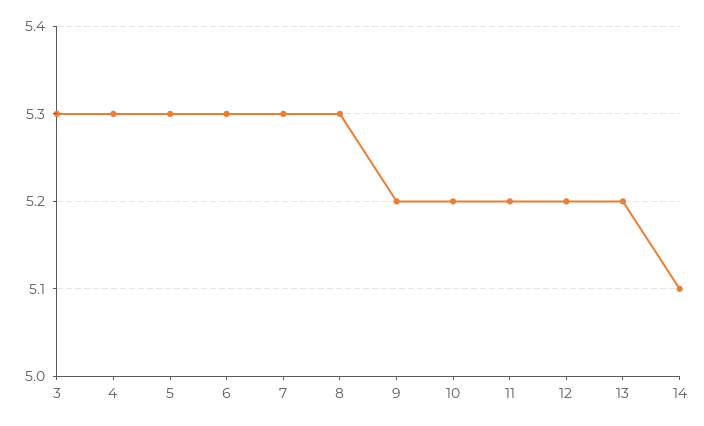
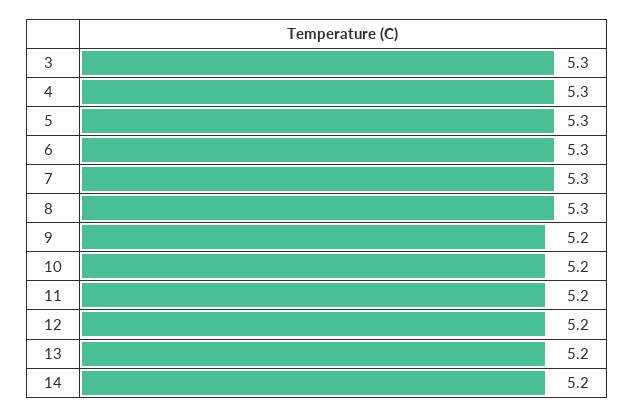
14: 5.1 -> 5.2

